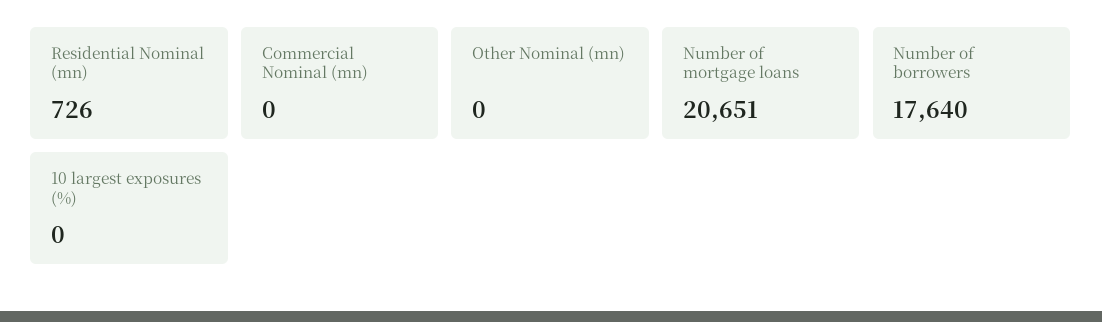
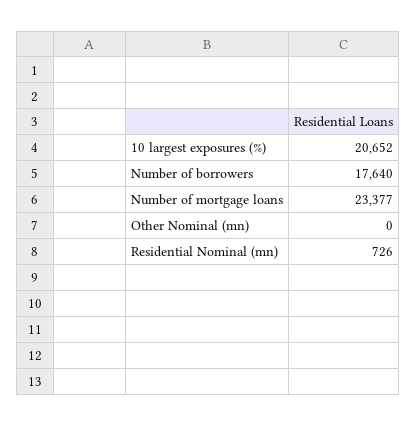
Commercial Nominal (mn): 0 -> none
Number of mortgage loans: 20651 -> 23377
10 largest exposures (%): 0 -> 20652

